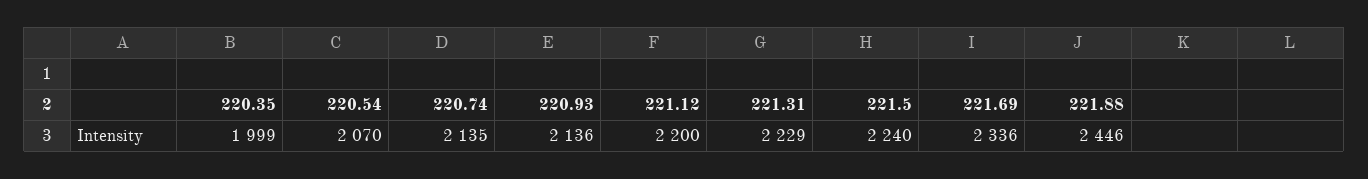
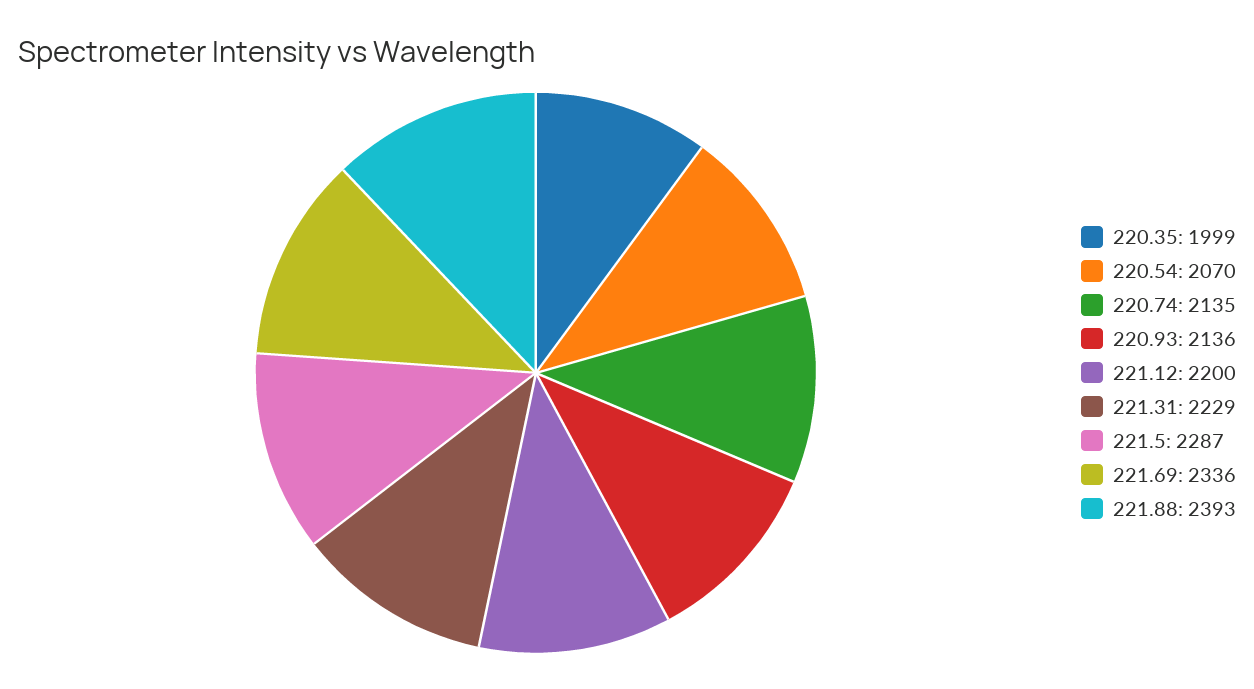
221.5: 2240 -> 2287
221.88: 2446 -> 2393

